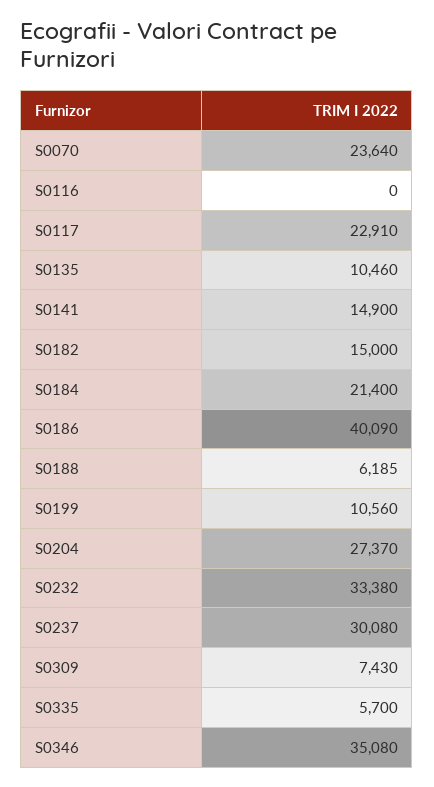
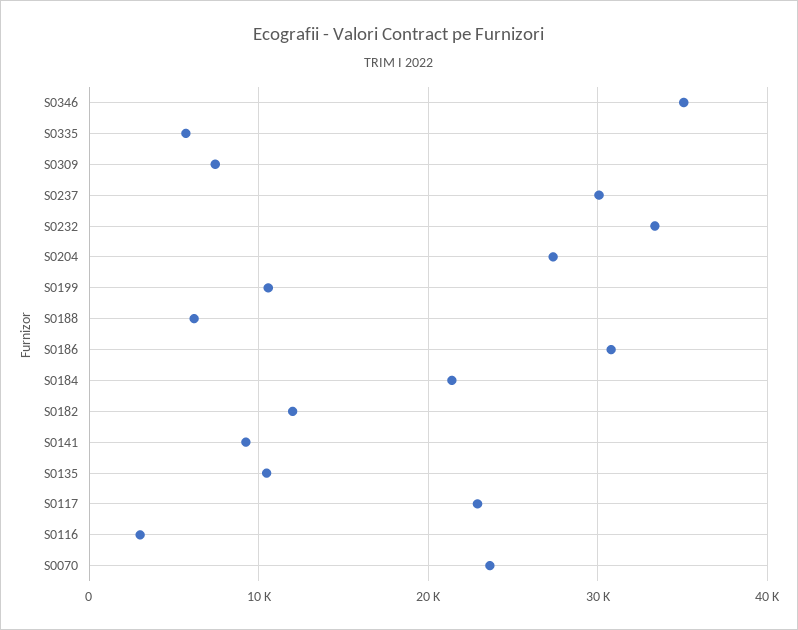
S0116: 0 -> 3000
S0141: 14900 -> 9000
S0182: 15000 -> 12000
S0186: 40090 -> 31000

